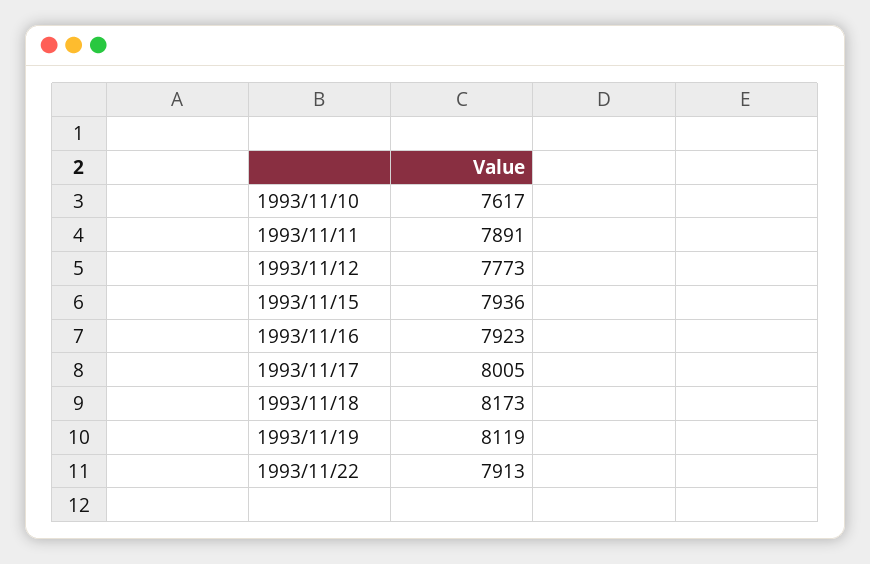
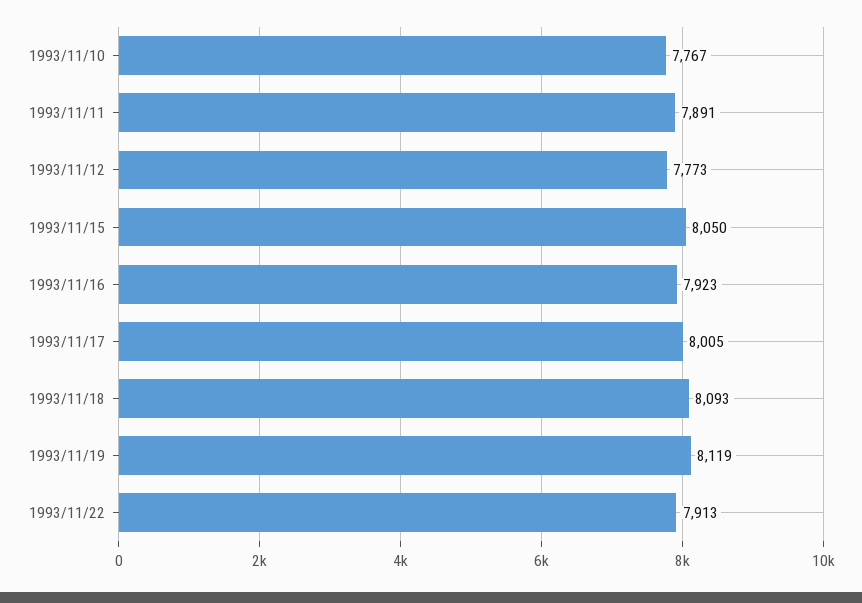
1993/11/10: 7617 -> 7767
1993/11/15: 7936 -> 8050
1993/11/18: 8173 -> 8093

